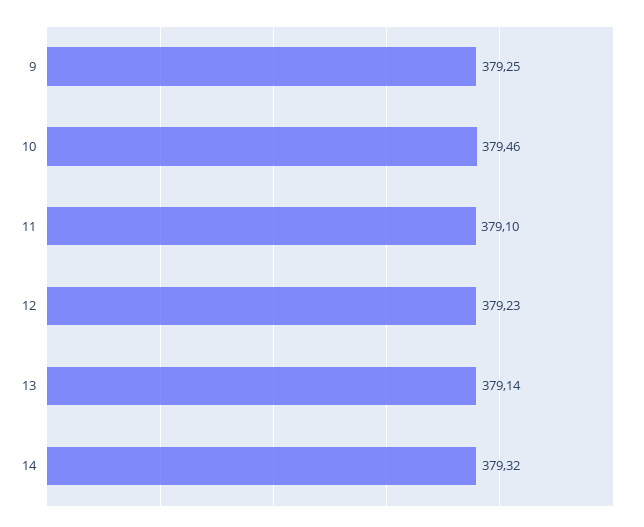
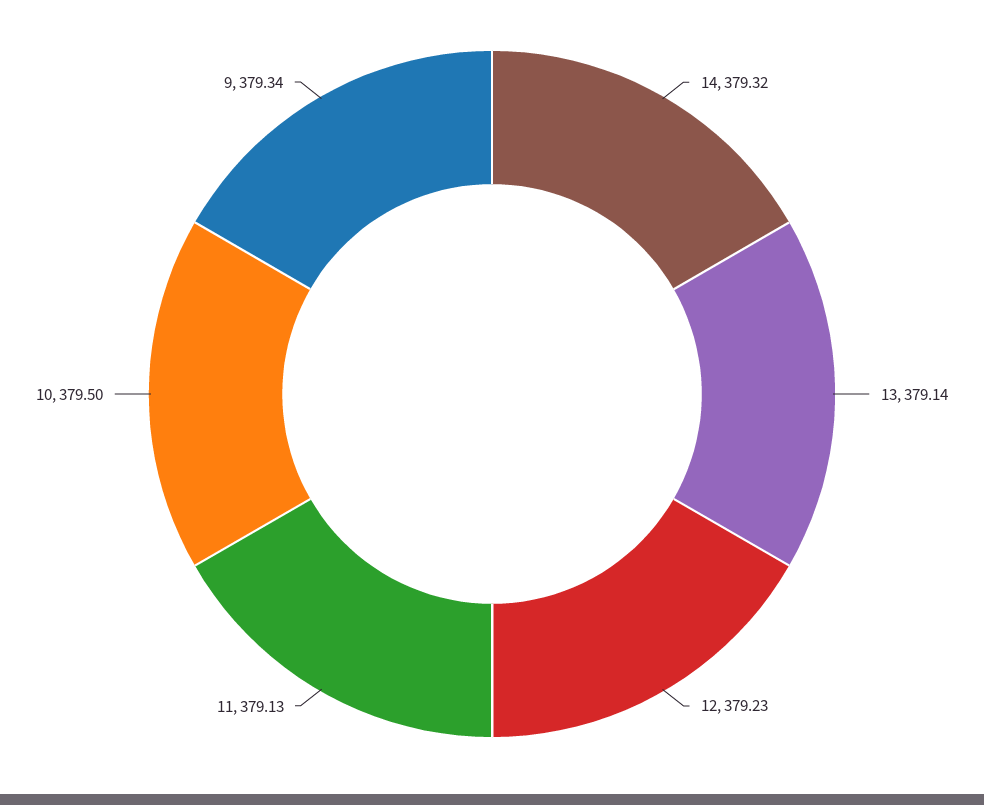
9: 379.25 -> 379.34
10: 379.46 -> 379.5
11: 379.1 -> 379.13

